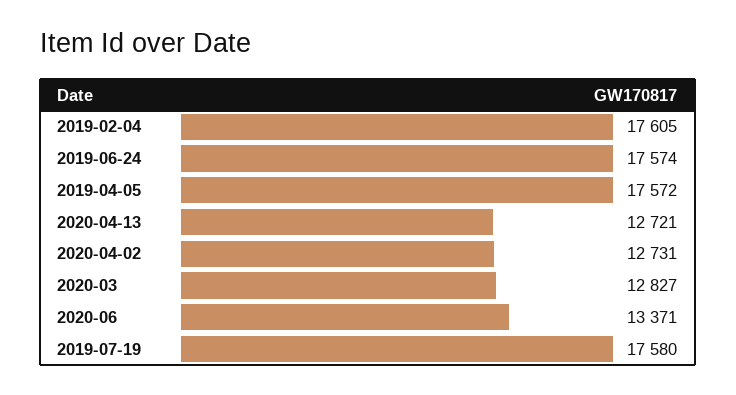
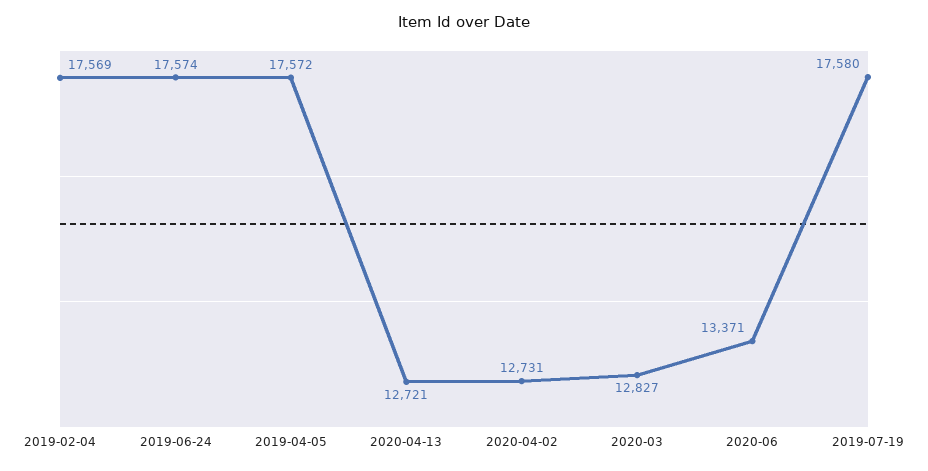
2019-02-04: 17605 -> 17569

